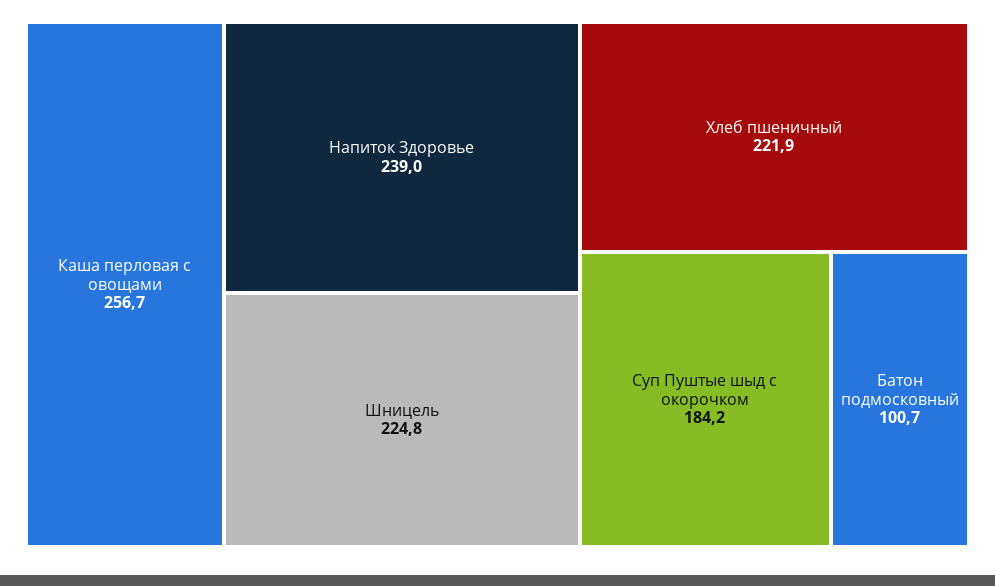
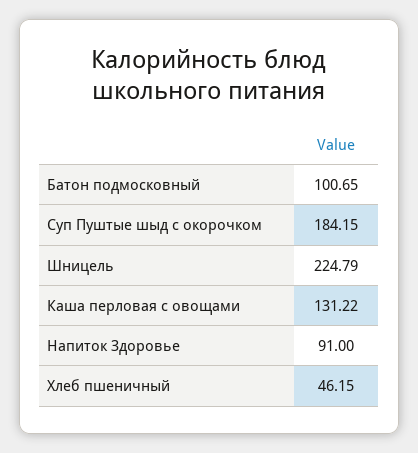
Каша перловая с овощами: 256.7 -> 131.22
Напиток Здоровье: 239 -> 91
Хлеб пшеничный: 221.9 -> 46.15

